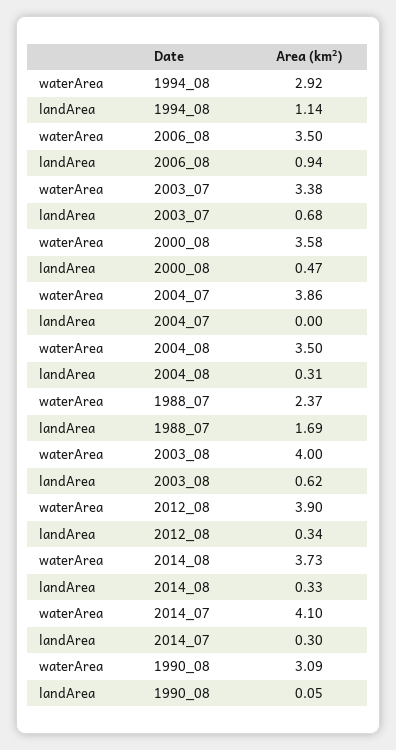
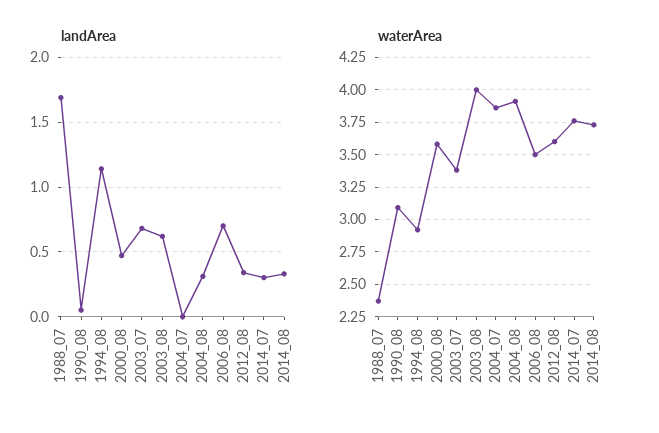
landArea, 2006_08: 0.94 -> 0.7
waterArea, 2004_08: 3.5 -> 3.9
waterArea, 2012_08: 3.9 -> 3.6
waterArea, 2014_07: 4.1 -> 3.75

